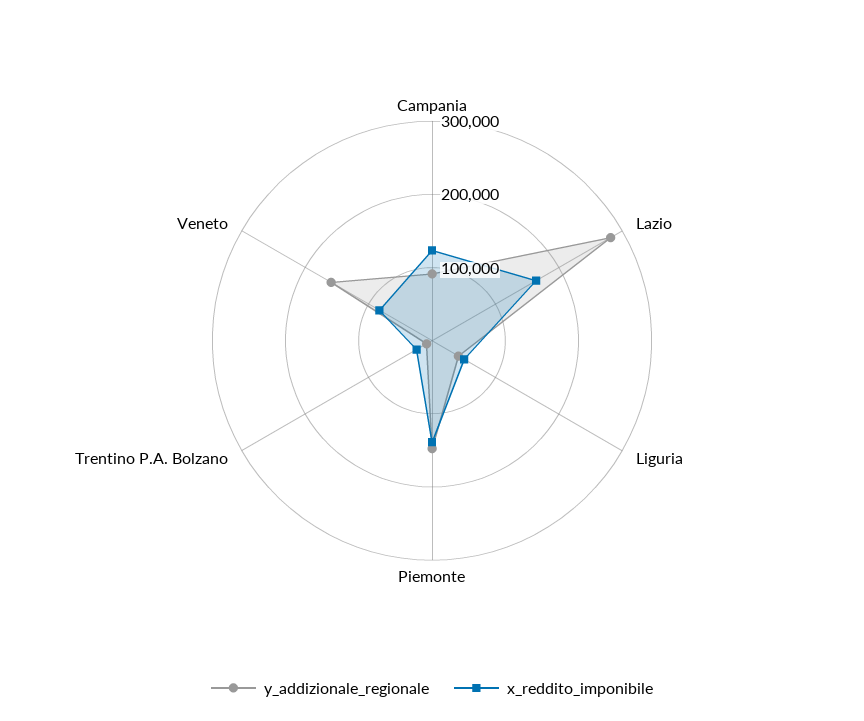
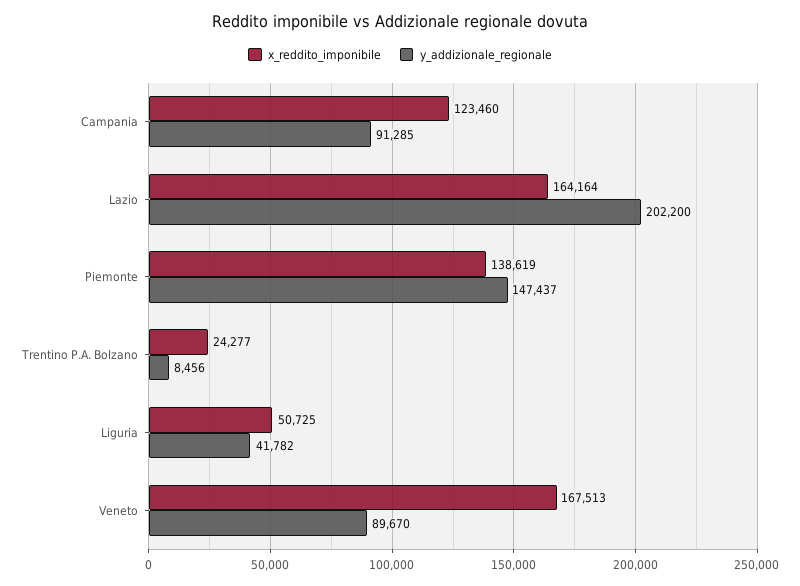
y_addizionale_regionale, Lazio: 280000 -> 202200
y_addizionale_regionale, Veneto: 160000 -> 89670
x_reddito_imponibile, Veneto: 80000 -> 167513

